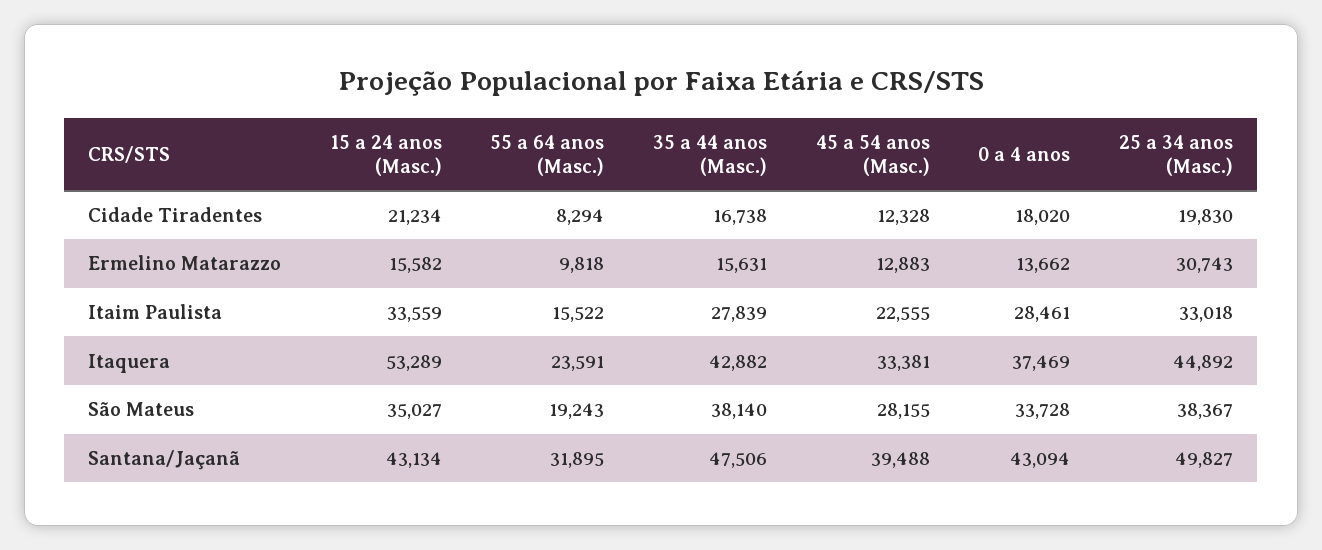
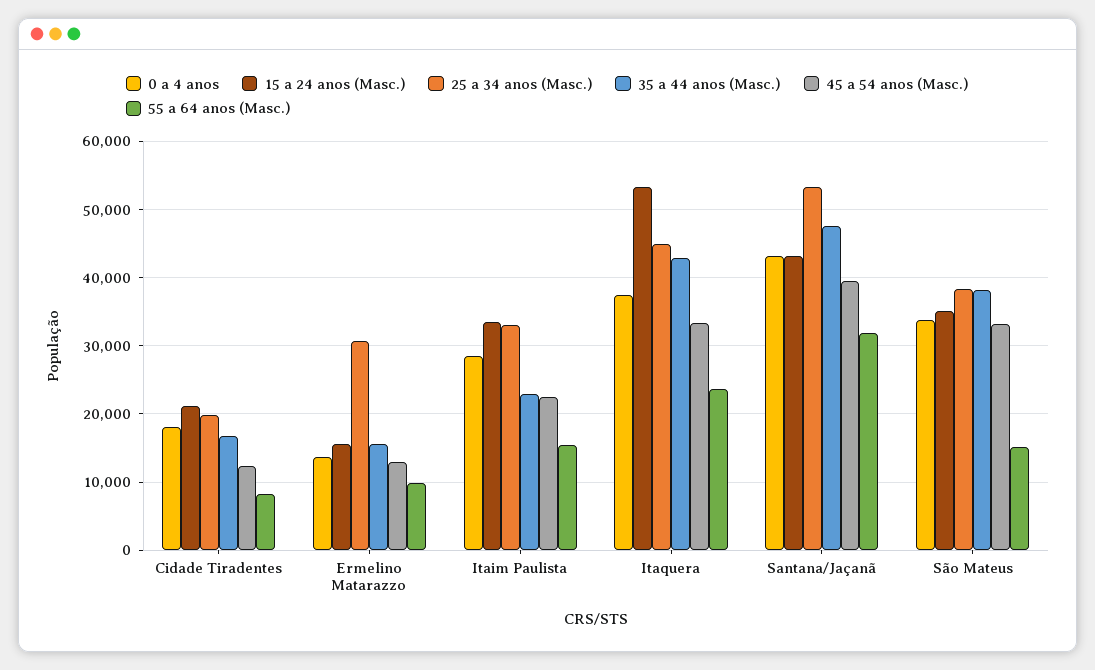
35 a 44 anos (Masc.), Itaim Paulista: 27839 -> 23000
55 a 64 anos (Masc.), São Mateus: 19243 -> 15000
45 a 54 anos (Masc.), São Mateus: 28155 -> 33000
25 a 34 anos (Masc.), Santana/Jaçanã: 49827 -> 53000

